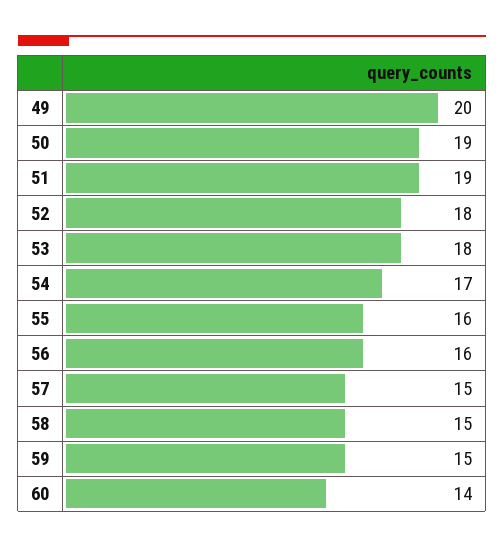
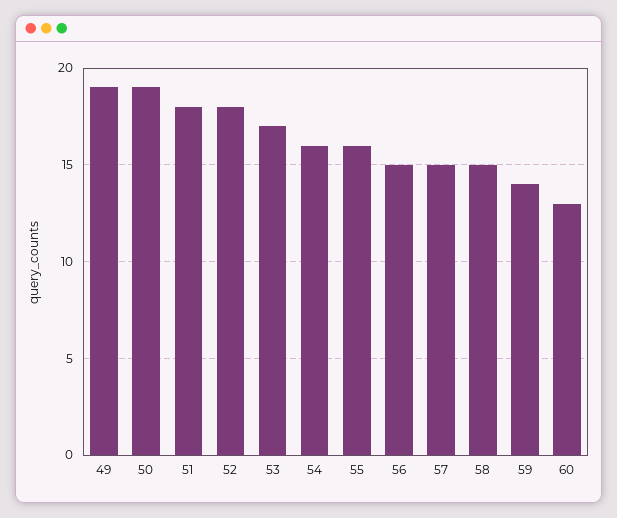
49: 20 -> 19
51: 19 -> 18
53: 18 -> 17
54: 17 -> 16
56: 16 -> 15
59: 15 -> 14
60: 14 -> 13

